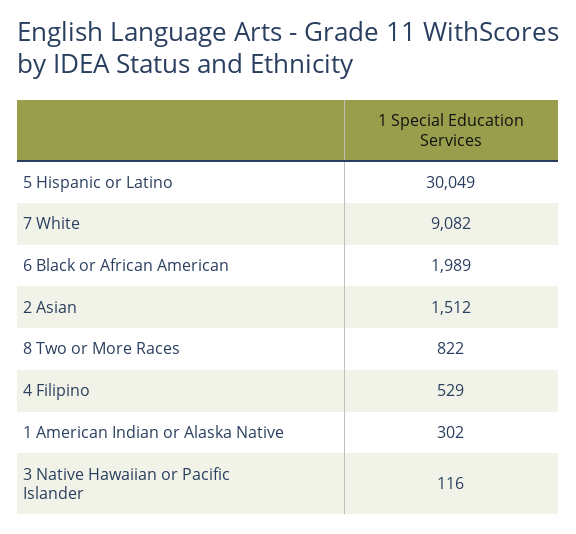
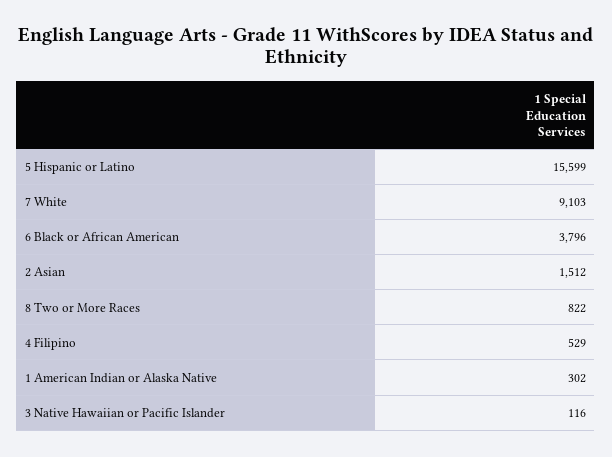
5 Hispanic or Latino: 30049 -> 15599
7 White: 9082 -> 9103
6 Black or African American: 1989 -> 3796

